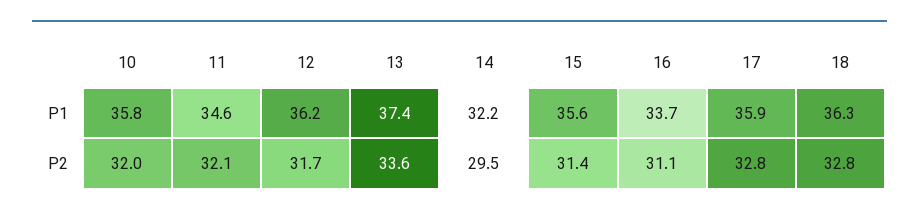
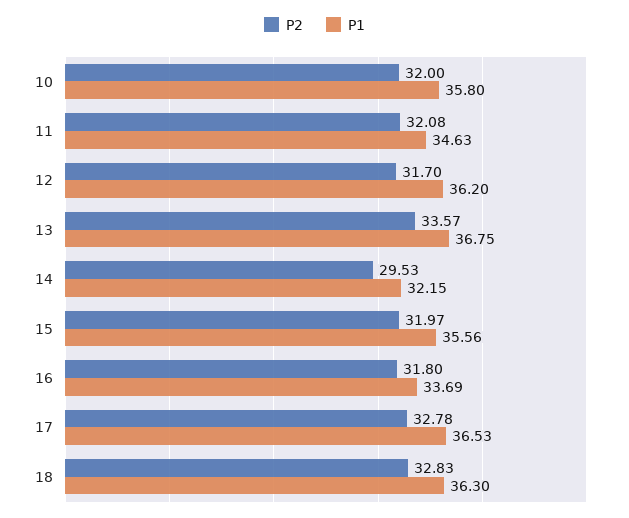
P1, 13: 37.4 -> 36.75
P1, 17: 35.9 -> 36.53
P2, 15: 31.4 -> 31.97
P2, 16: 31.1 -> 31.8

